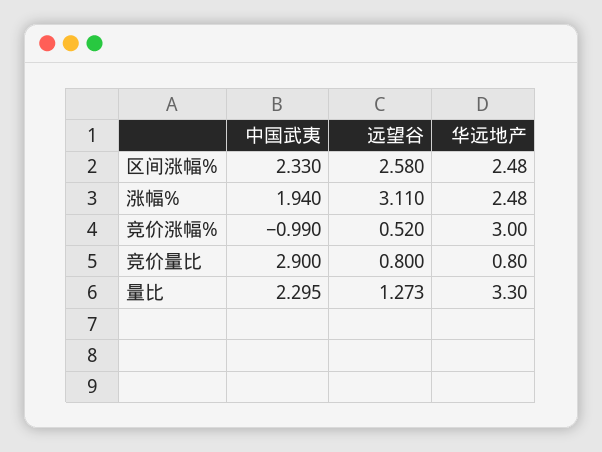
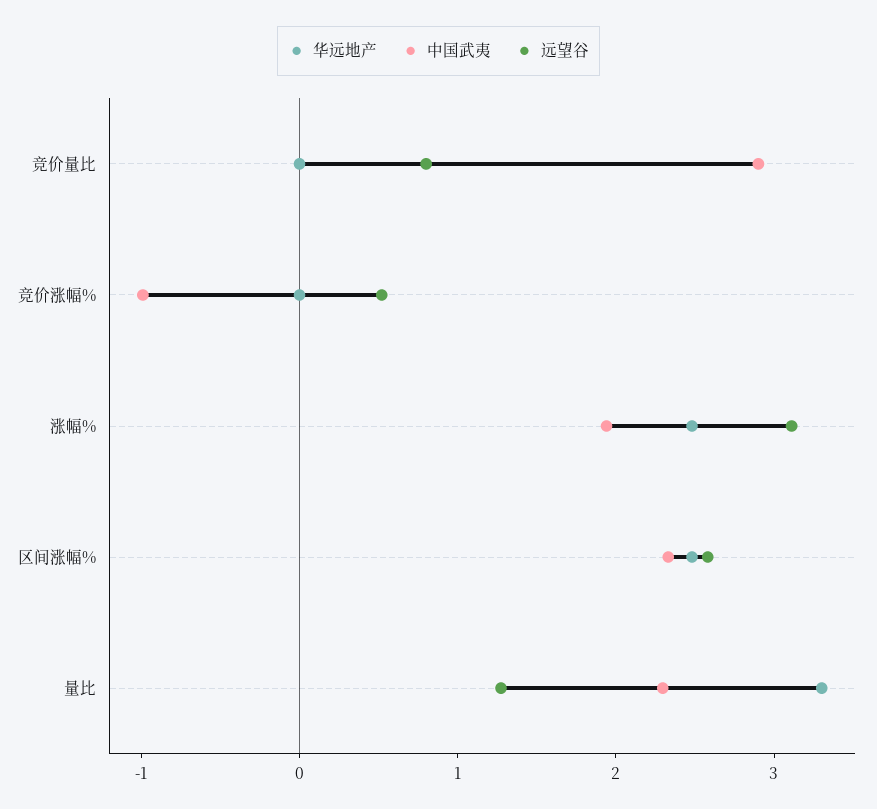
华远地产, 竞价涨幅%: 3 -> 0
华远地产, 竞价量比: 0.8 -> 0

